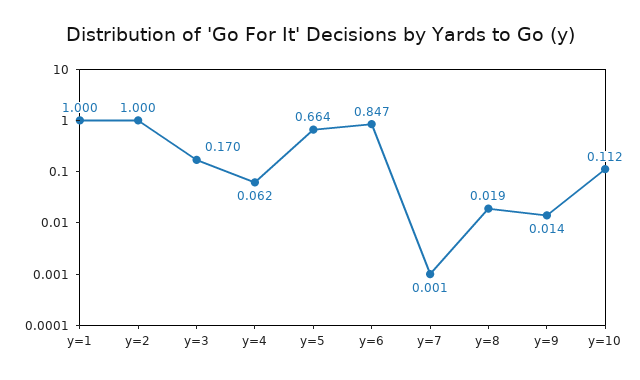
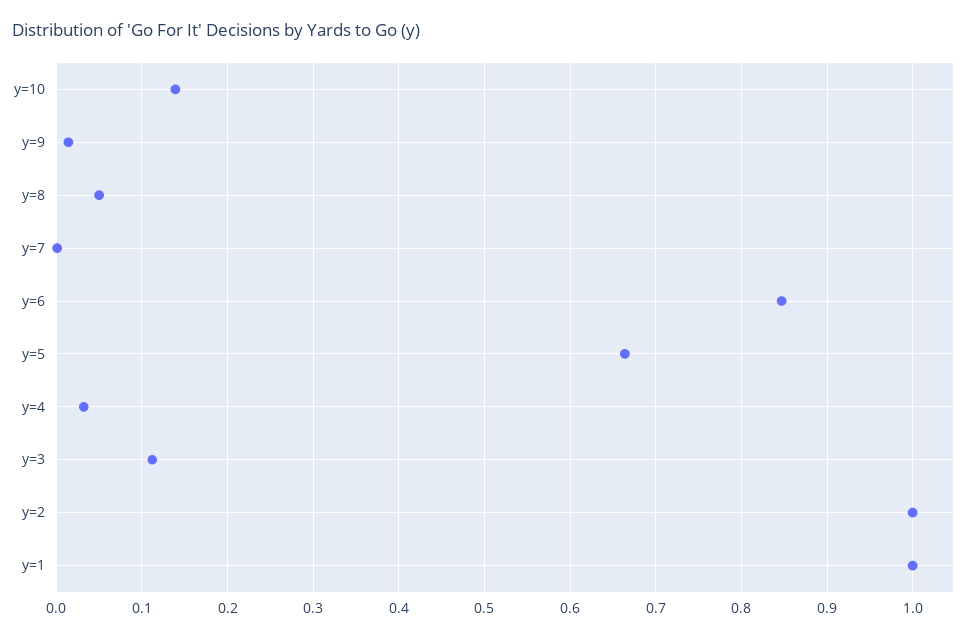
y=3: 0.17 -> 0.11
y=4: 0.062 -> 0.03
y=8: 0.019 -> 0.05
y=10: 0.112 -> 0.14

